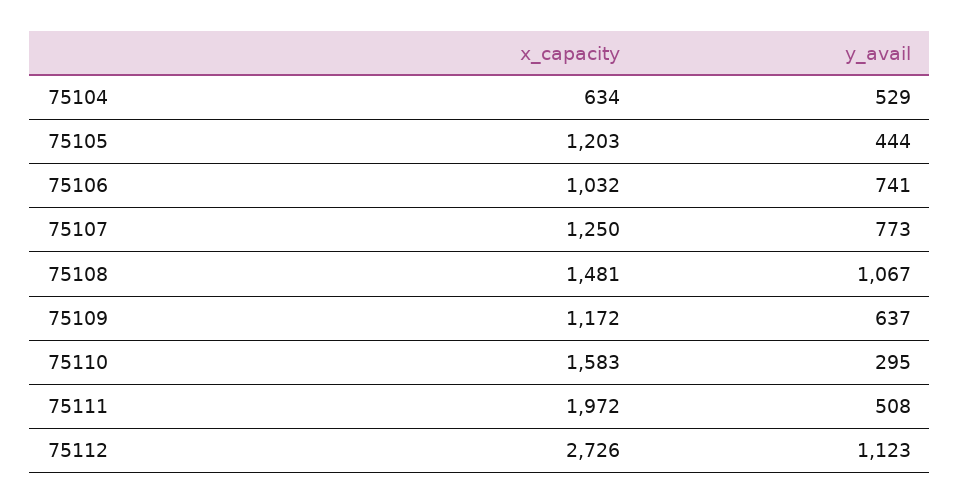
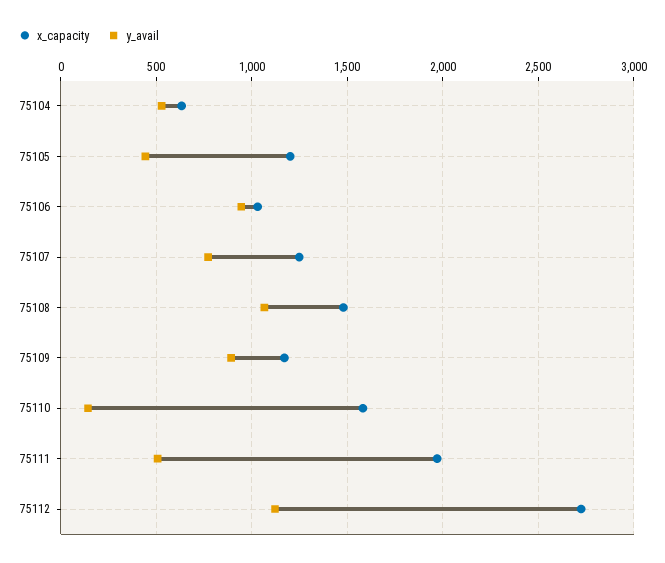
y_avail, 75106: 741 -> 950
y_avail, 75109: 637 -> 900
y_avail, 75110: 295 -> 150

